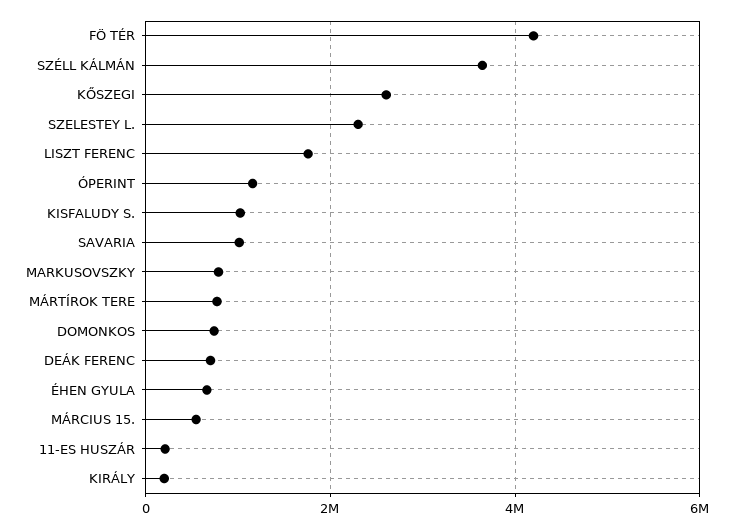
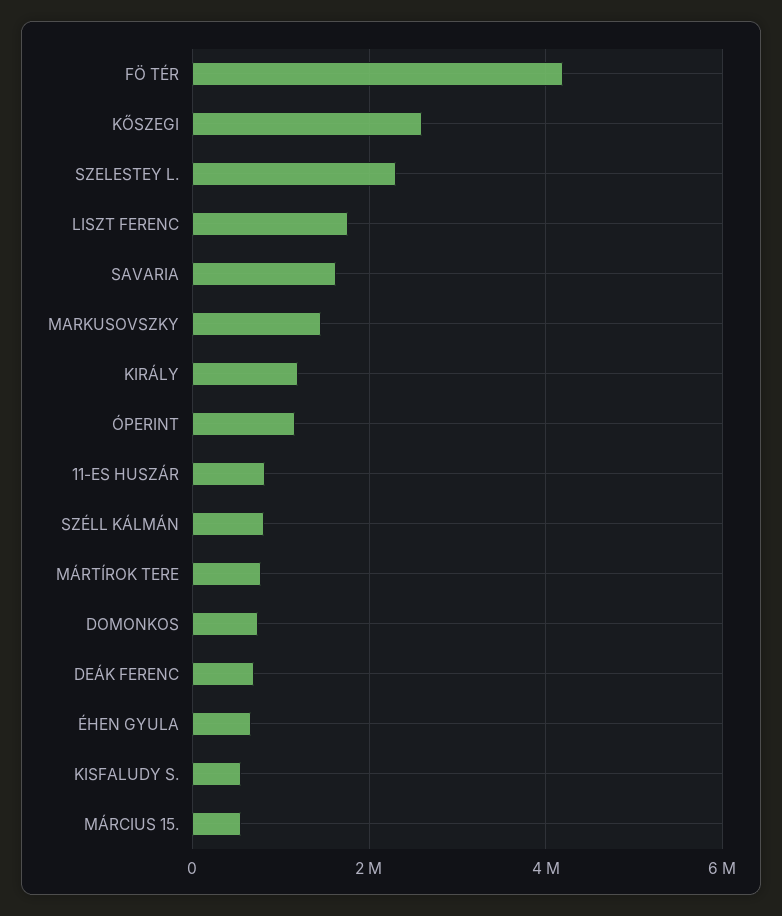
SZÉLL KÁLMÁN: 3600000 -> 800000
KISFALUDY S.: 1000000 -> 600000
SAVARIA: 1000000 -> 1600000
MARKUSOVSZKY: 800000 -> 1400000
11-ES HUSZÁR: 200000 -> 800000
KIRÁLY: 200000 -> 1200000

